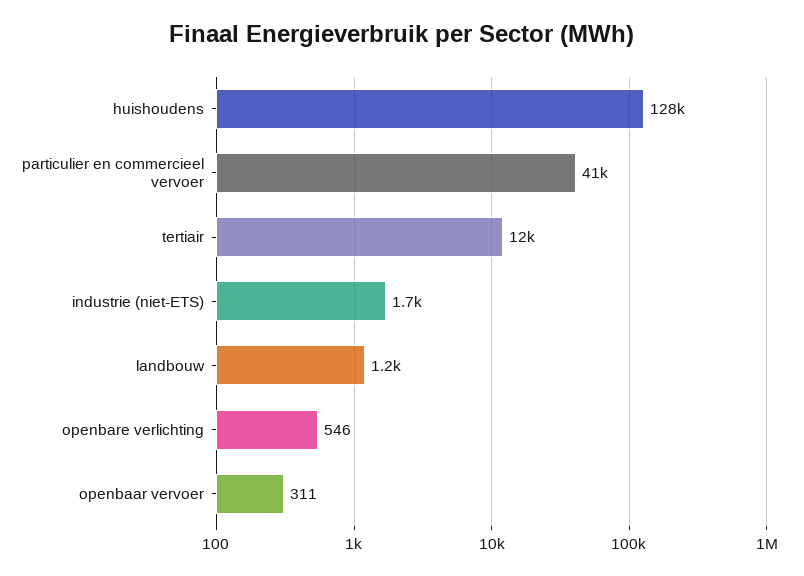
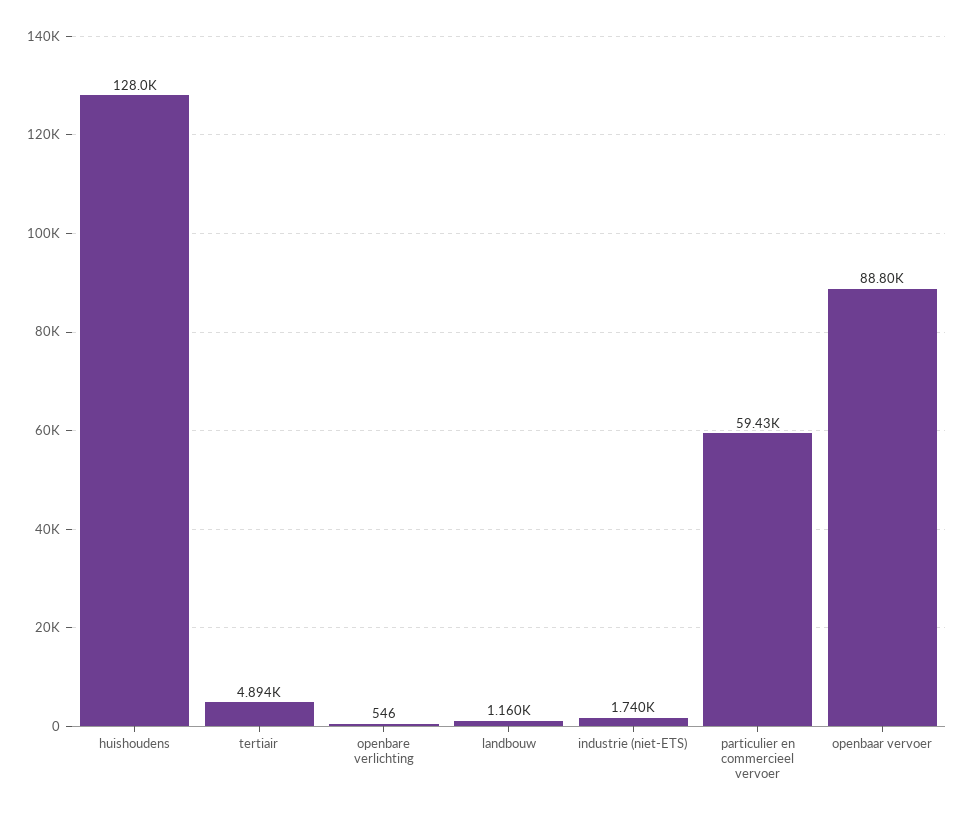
particulier en commercieel vervoer: 41000 -> 59430
tertiair: 12000 -> 4894
openbaar vervoer: 311 -> 88800

